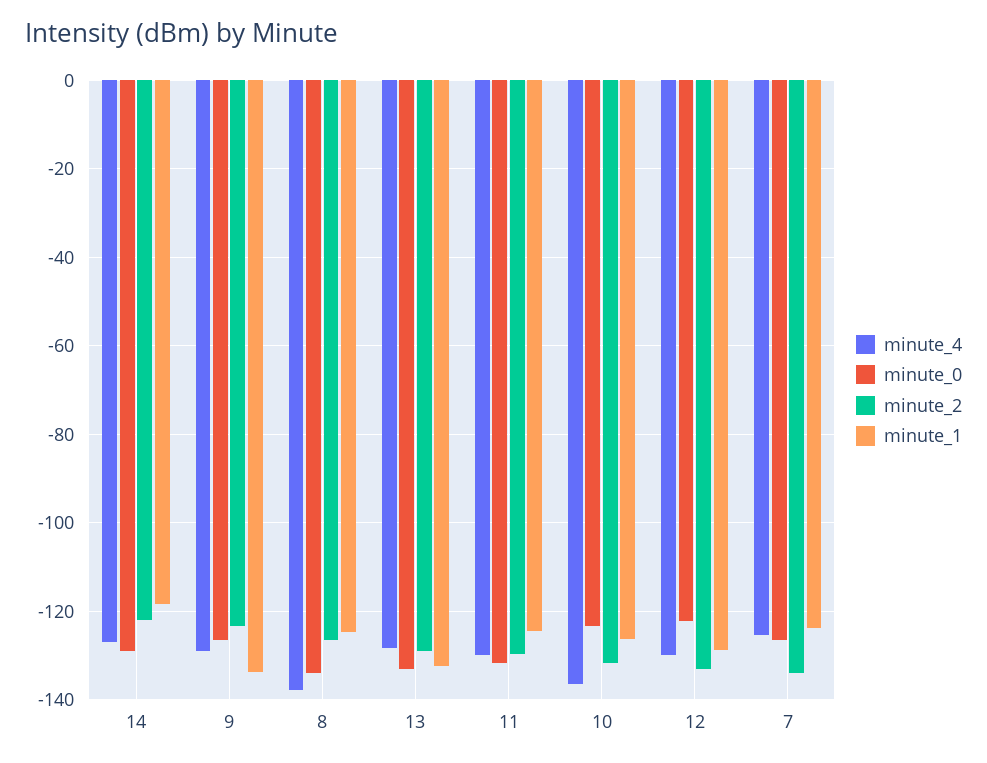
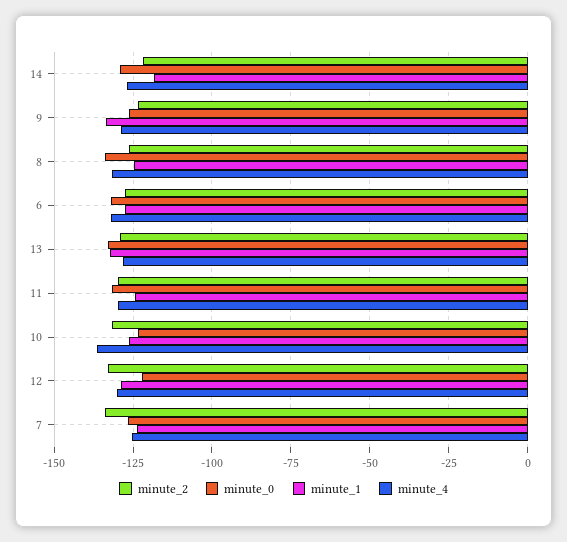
minute_4, 8: -138 -> -132.5
minute_2, 6: none -> -127.5
minute_0, 6: none -> -132.5
minute_1, 6: none -> -127.5
minute_4, 6: none -> -132.5

